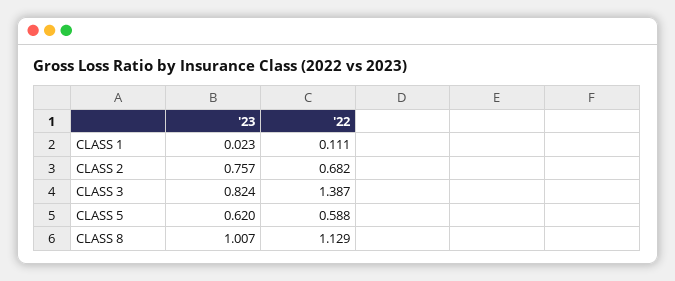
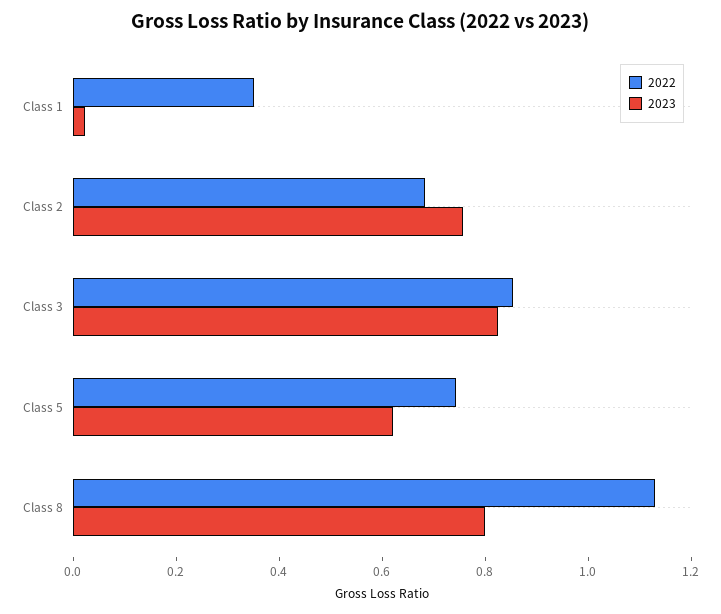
'22, CLASS 1: 0.111 -> 0.35
'22, CLASS 3: 1.387 -> 0.85
'22, CLASS 5: 0.588 -> 0.75
'23, CLASS 8: 1.007 -> 0.8

